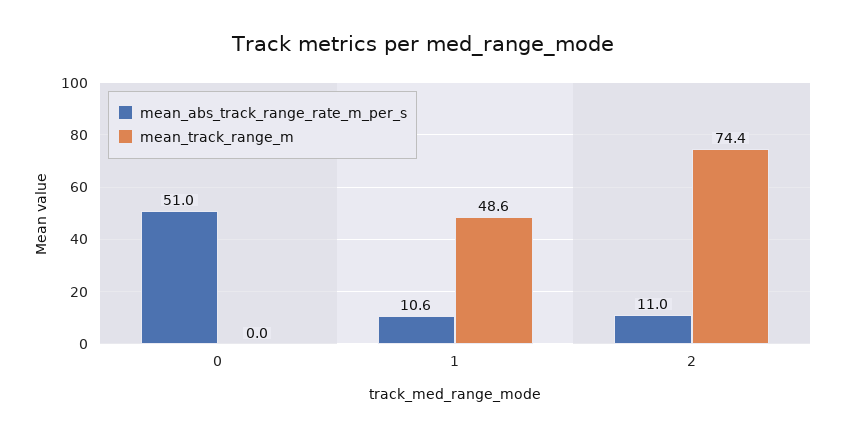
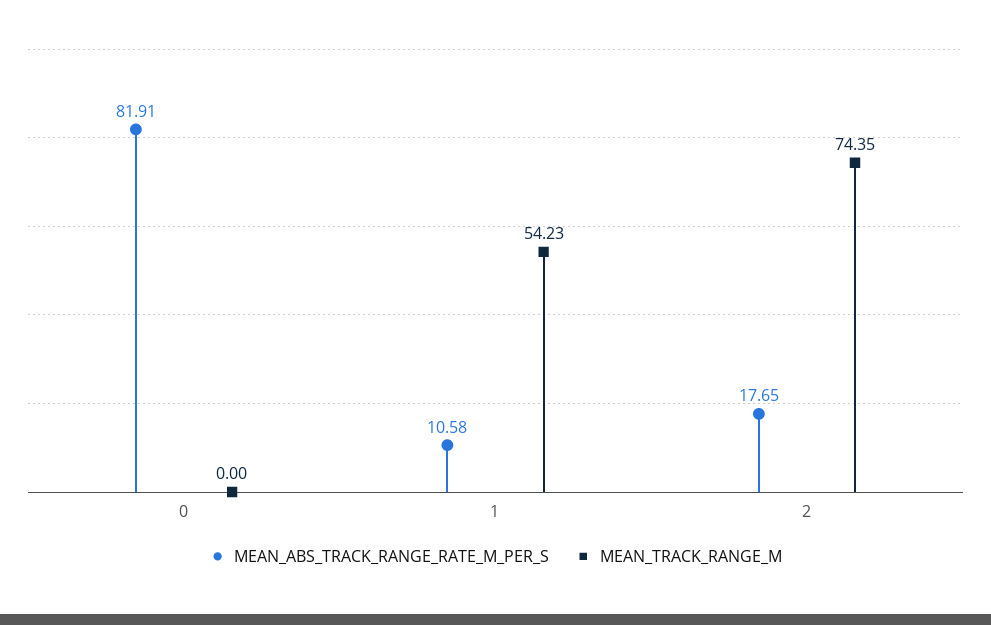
mean_abs_track_range_rate_m_per_s, 0: 51 -> 81.91
mean_track_range_m, 1: 48.6 -> 54.23
mean_abs_track_range_rate_m_per_s, 2: 11 -> 17.65

